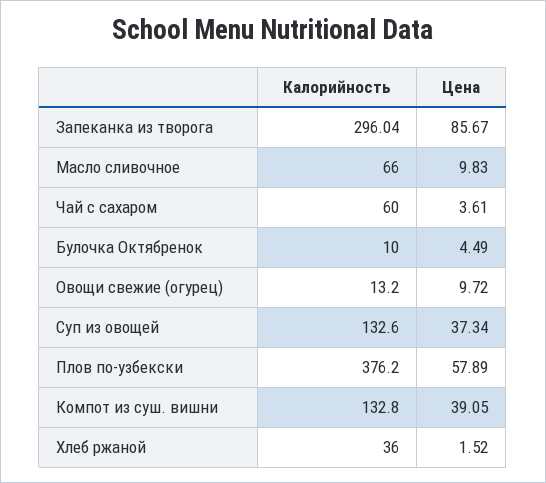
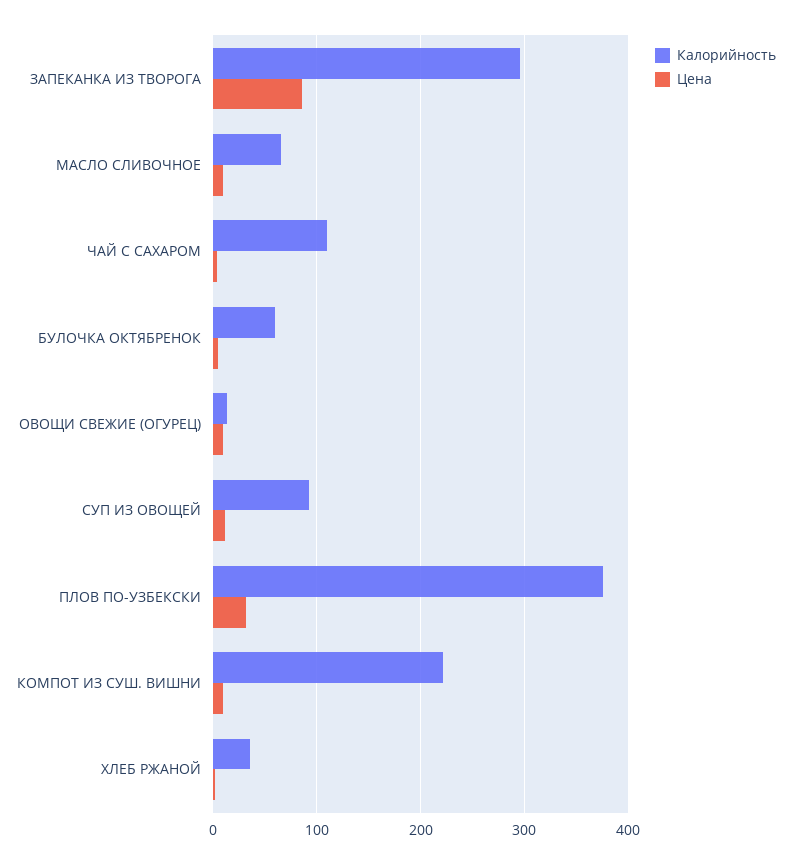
Калорийность, Чай с сахаром: 60 -> 110
Калорийность, Булочка Октябренок: 10 -> 60
Калорийность, Суп из овощей: 132.6 -> 90
Цена, Суп из овощей: 37.34 -> 10
Цена, Плов по-узбекски: 57.89 -> 30
Калорийность, Компот из суш. вишни: 132.8 -> 220
Цена, Компот из суш. вишни: 39.05 -> 10

